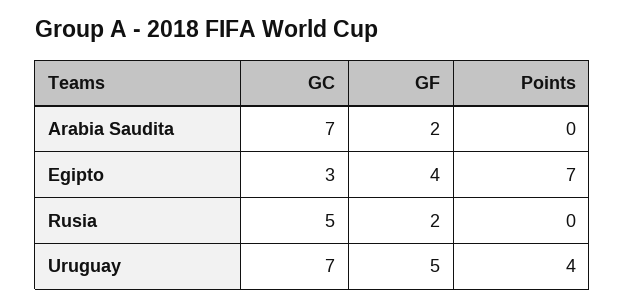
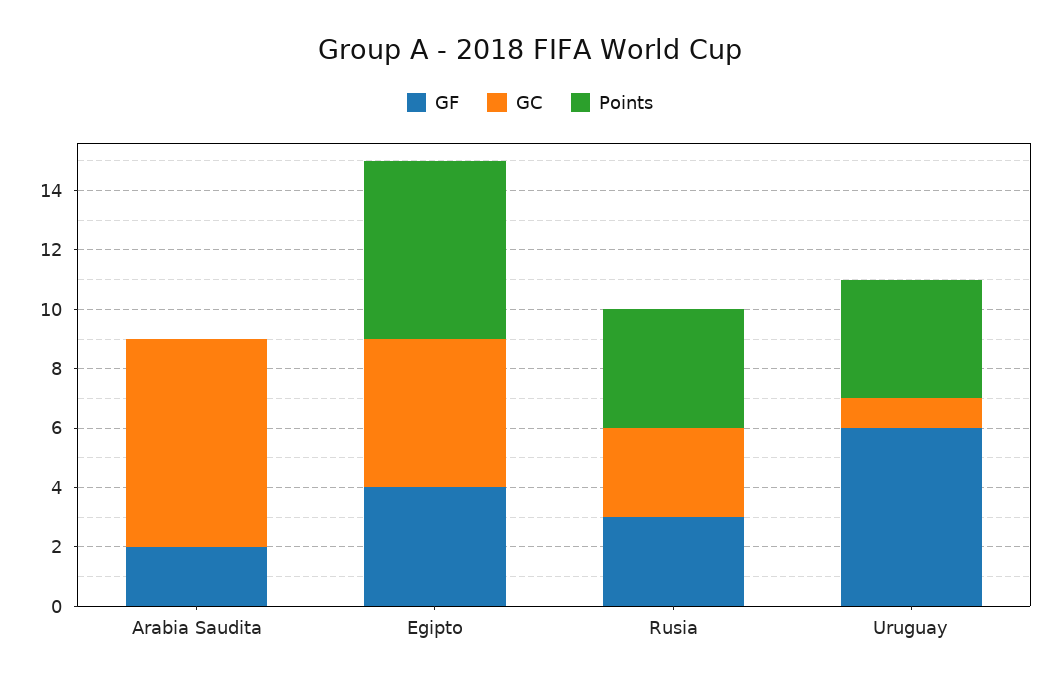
GC, Egipto: 3 -> 5
Points, Egipto: 7 -> 6
GC, Rusia: 5 -> 3
GF, Rusia: 2 -> 3
Points, Rusia: 0 -> 4
GC, Uruguay: 7 -> 1
GF, Uruguay: 5 -> 6

